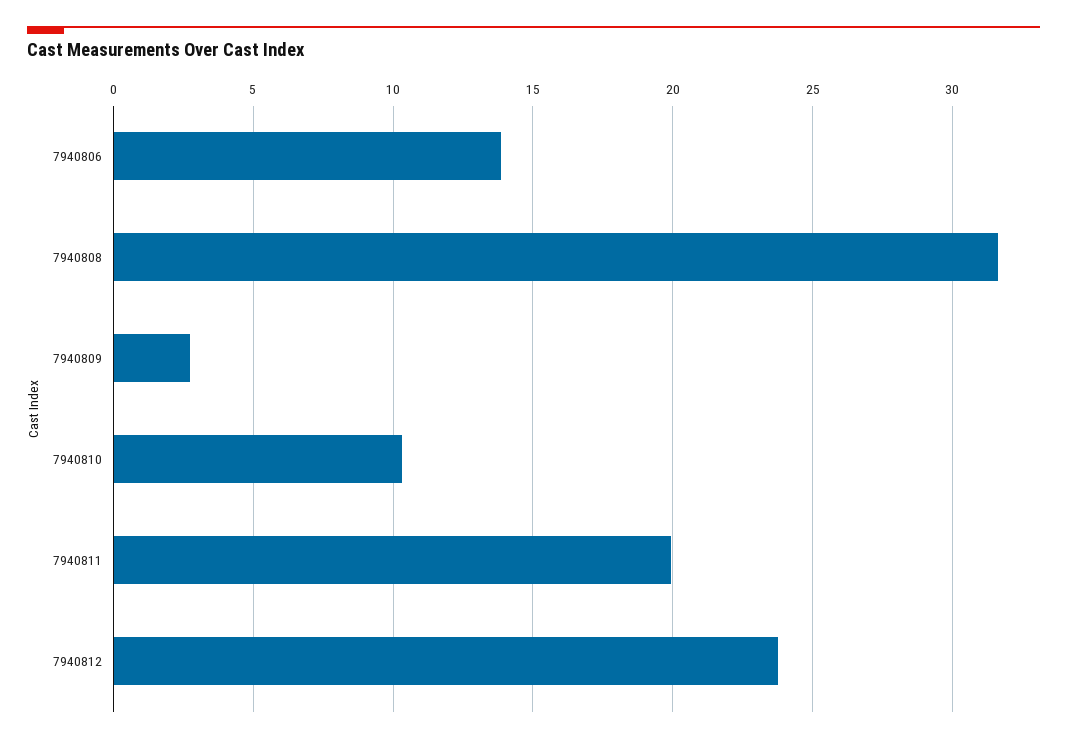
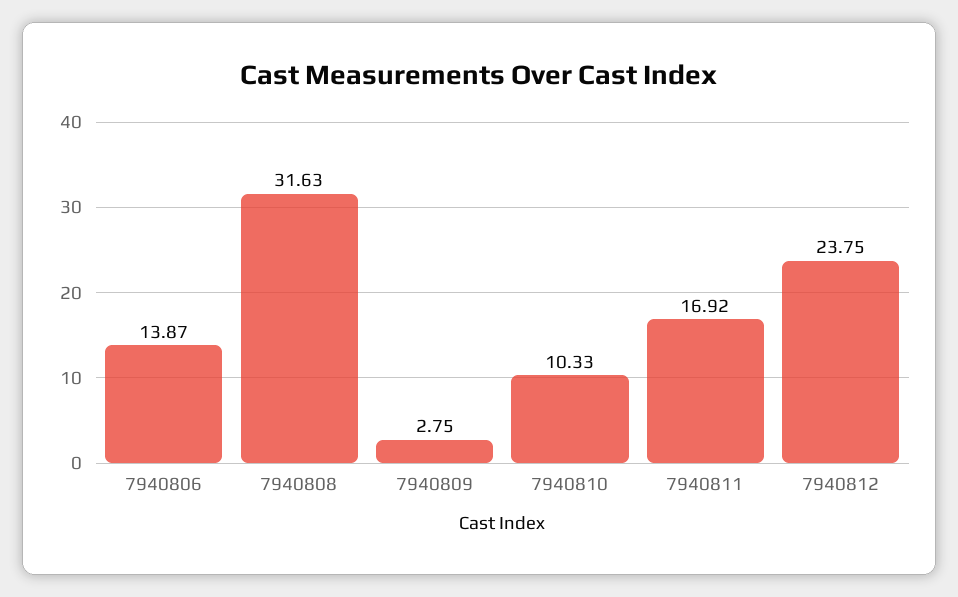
7940811: 20 -> 16.92

